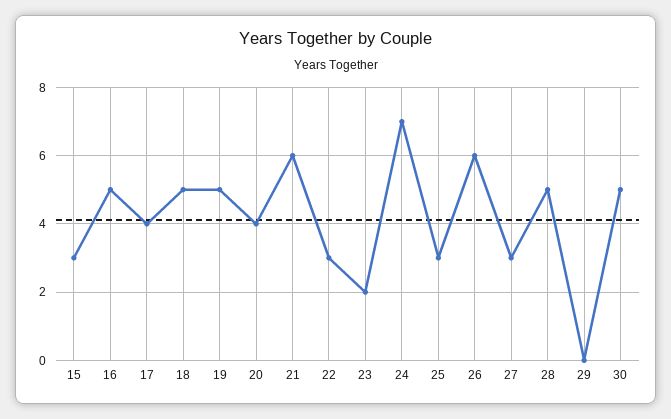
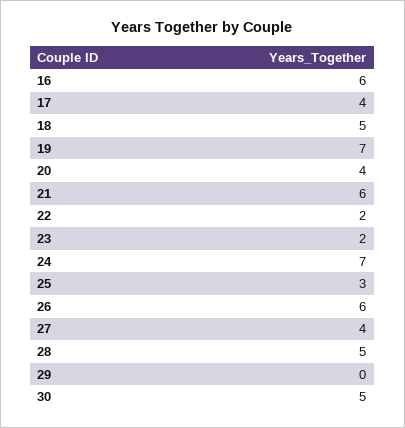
15: 3 -> none
16: 5 -> 6
19: 5 -> 7
22: 3 -> 2
27: 3 -> 4

